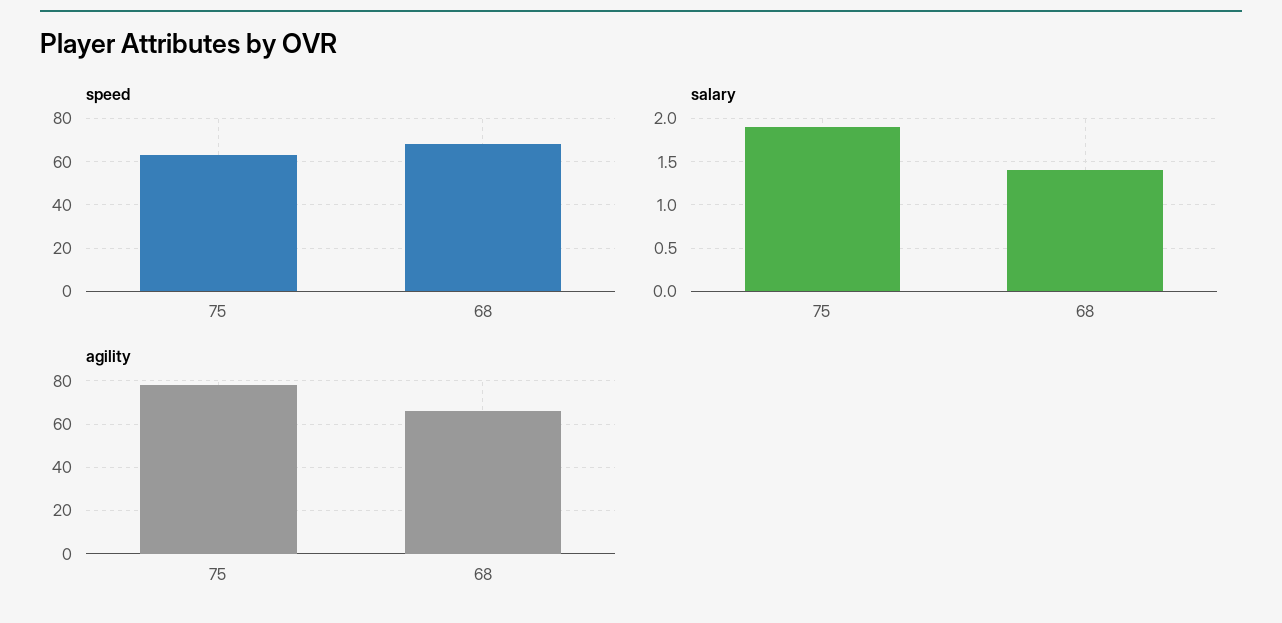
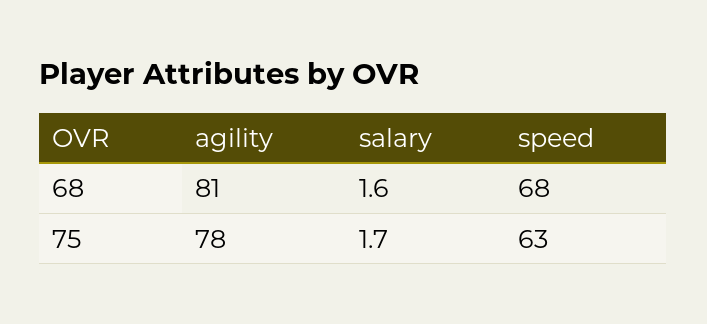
salary, 75: 1.9 -> 1.7
salary, 68: 1.4 -> 1.6
agility, 68: 65 -> 81

